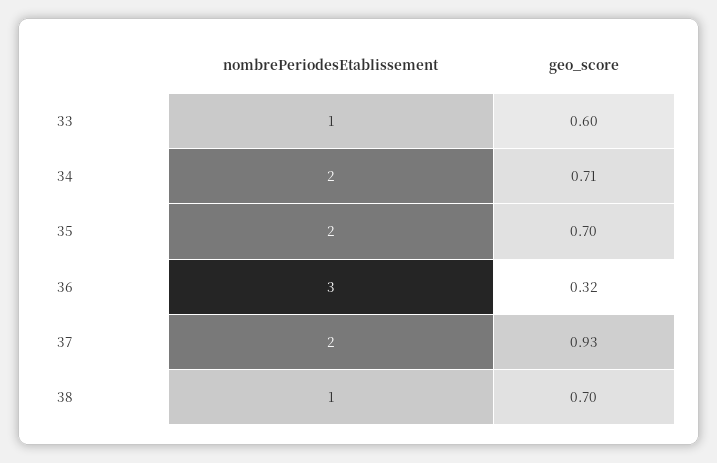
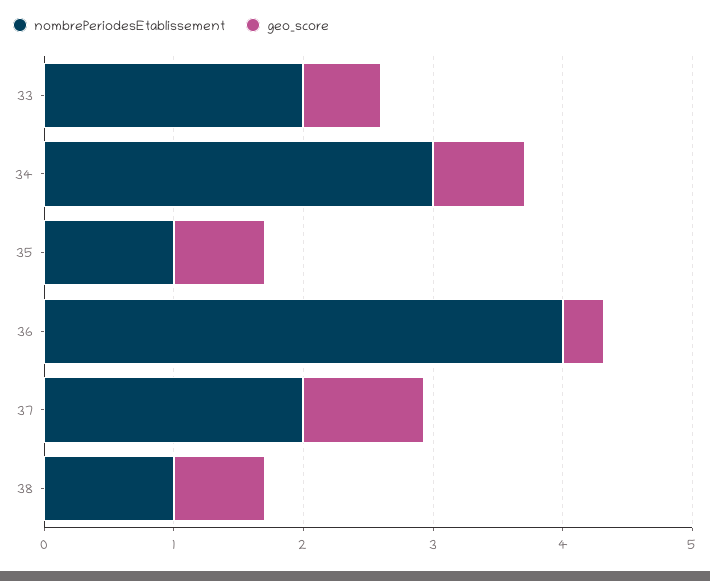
nombrePeriodesEtablissement, 33: 1 -> 2
nombrePeriodesEtablissement, 34: 2 -> 3
nombrePeriodesEtablissement, 35: 2 -> 1
nombrePeriodesEtablissement, 36: 3 -> 4

